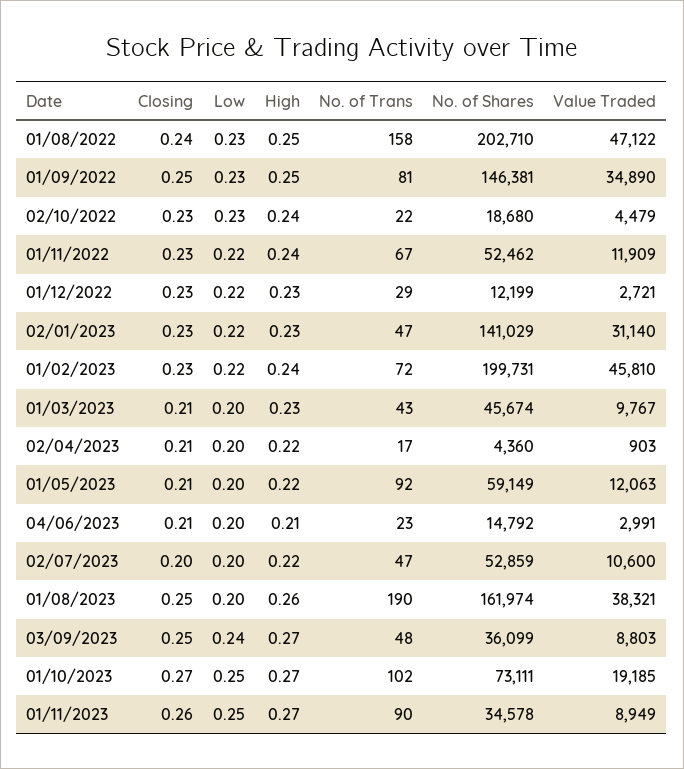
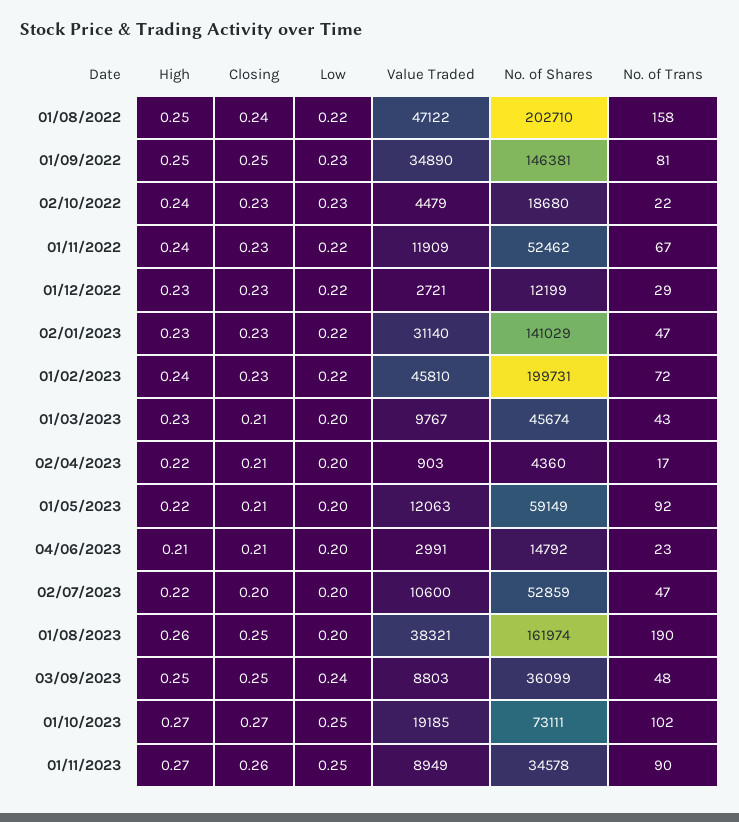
Low, 01/08/2022: 0.23 -> 0.22
High, 03/09/2023: 0.27 -> 0.25

